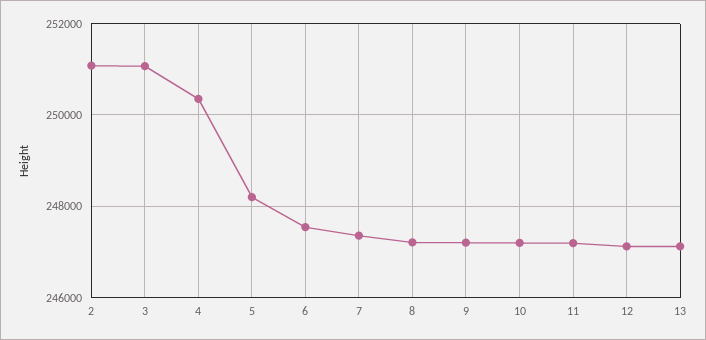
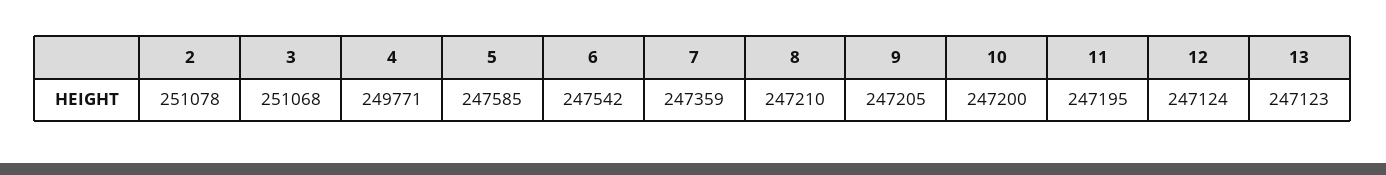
4: 250400 -> 249771
5: 248200 -> 247585

